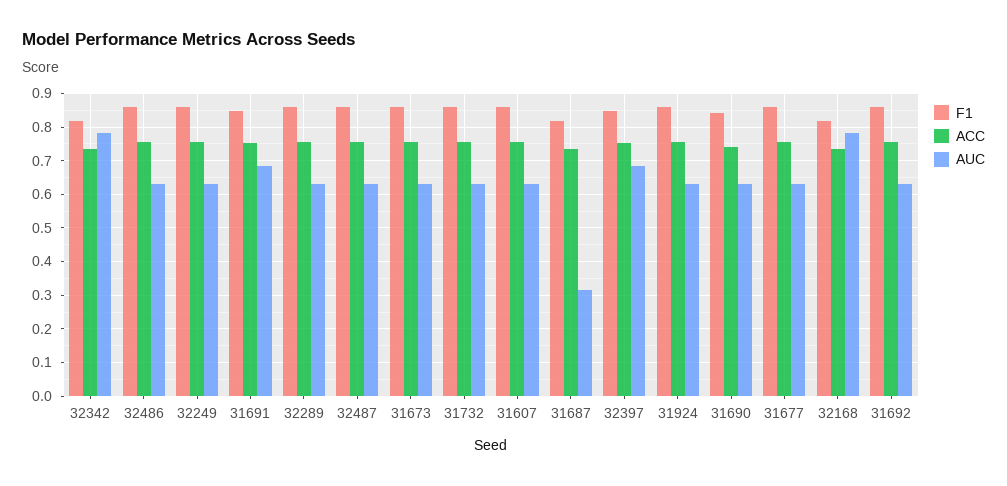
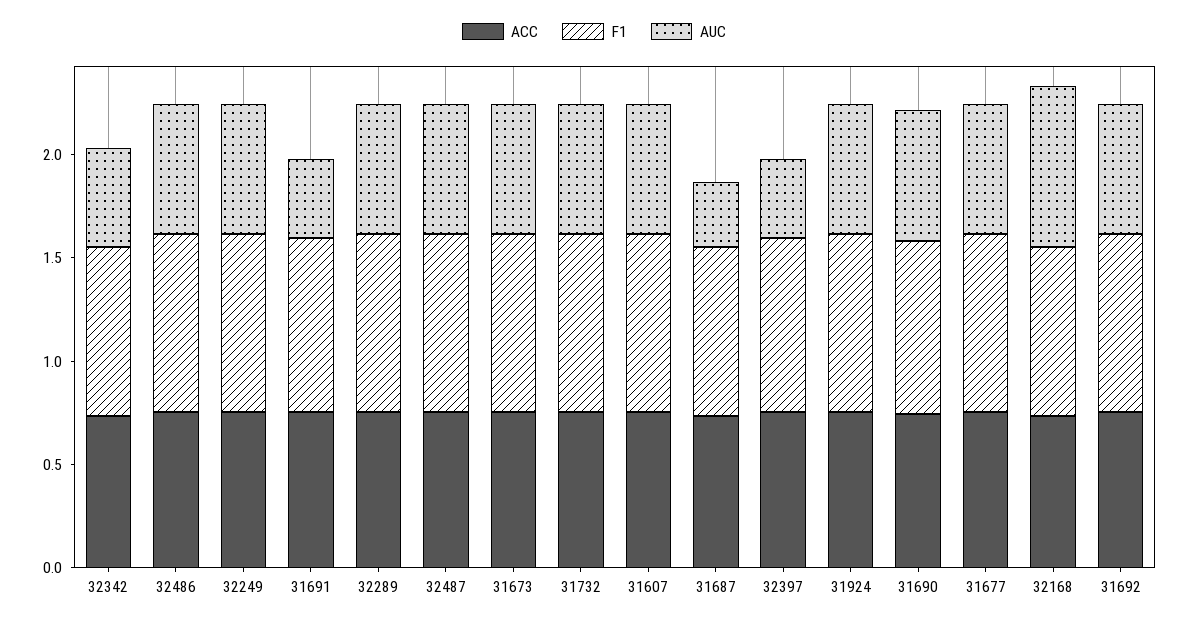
AUC, 32342: 0.78 -> 0.5
AUC, 31691: 0.68 -> 0.4
AUC, 32397: 0.68 -> 0.4

